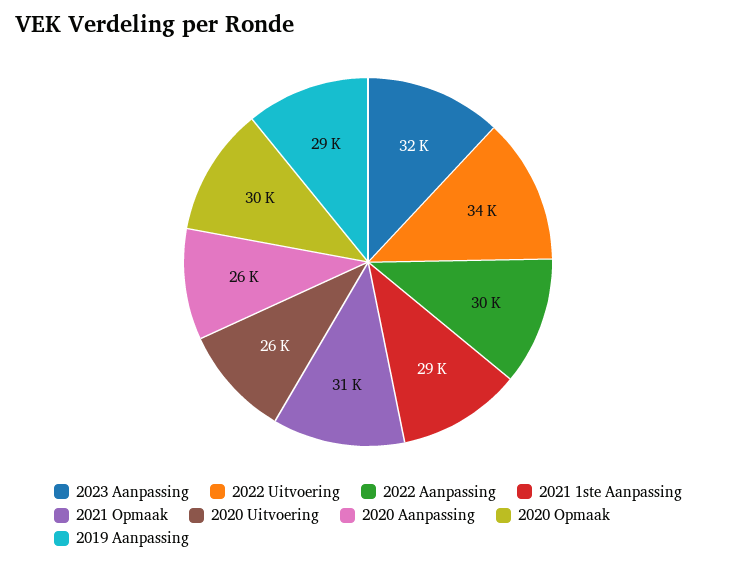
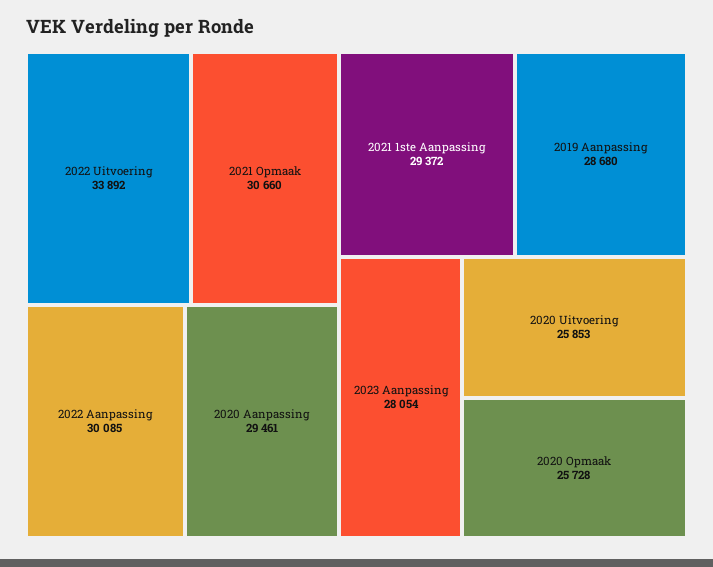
2023 Aanpassing: 32000 -> 28054
2020 Aanpassing: 26000 -> 29461
2020 Opmaak: 30000 -> 25728

